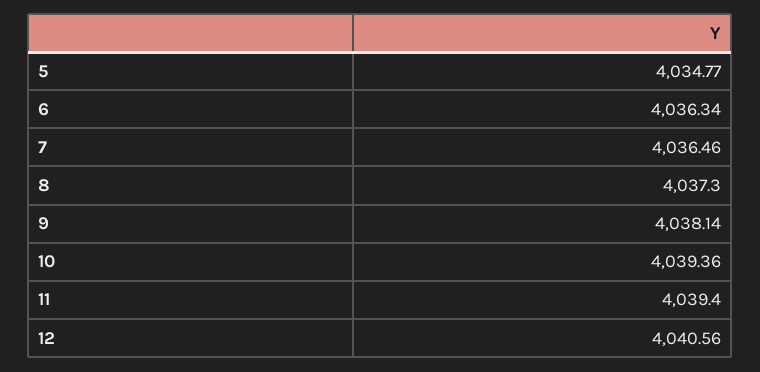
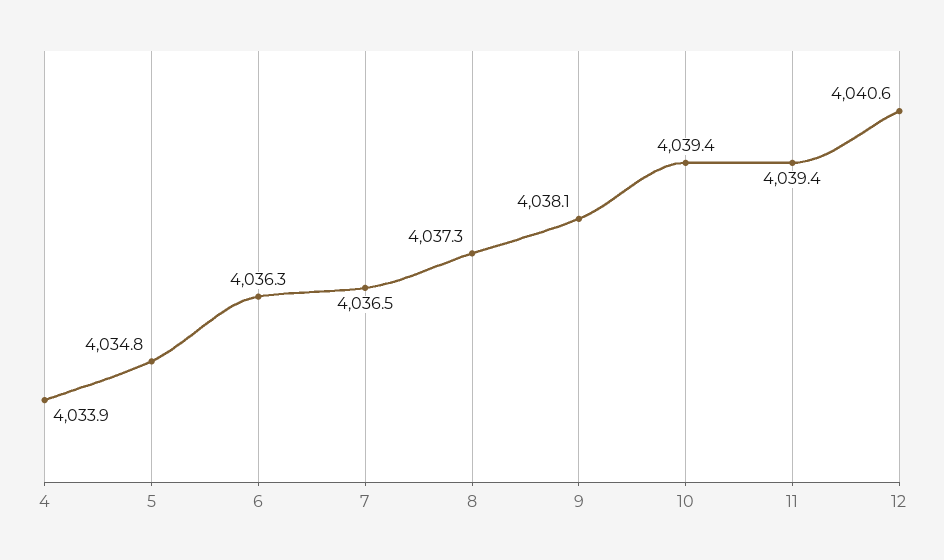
4: none -> 4033.9

